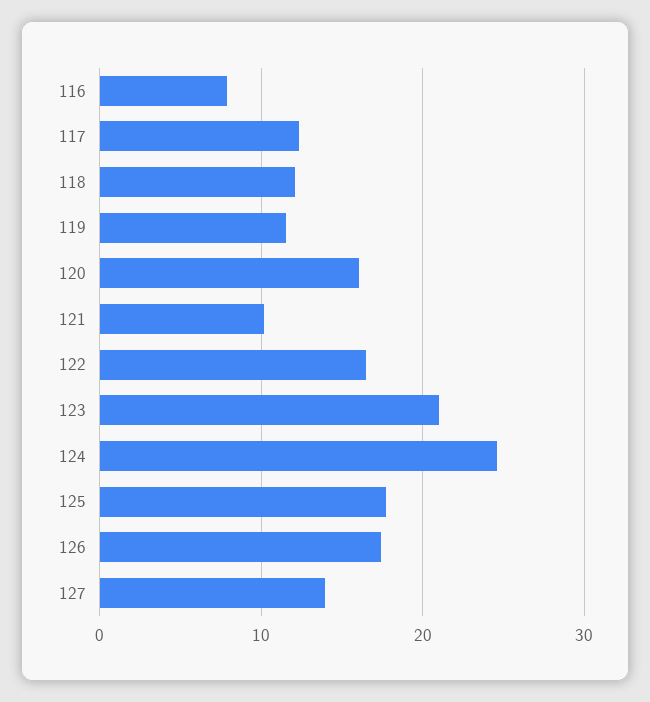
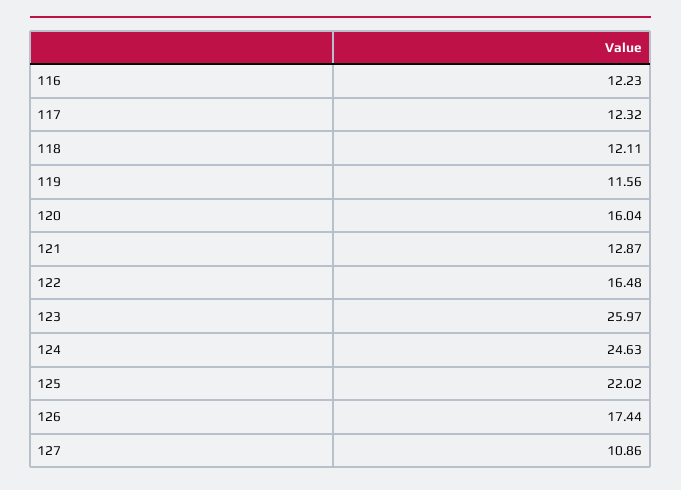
116: 8 -> 12.23
121: 10 -> 12.87
123: 21 -> 25.97
125: 18 -> 22.02
127: 14 -> 10.86

